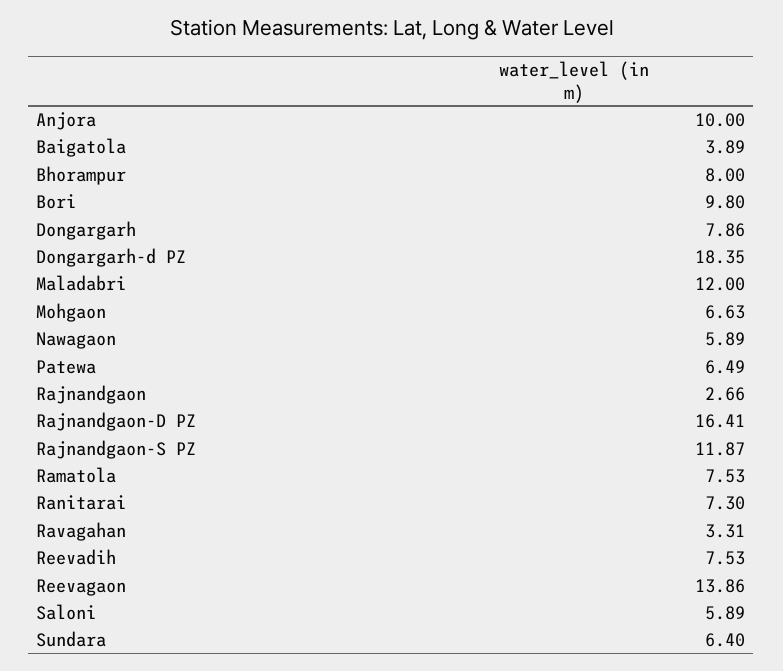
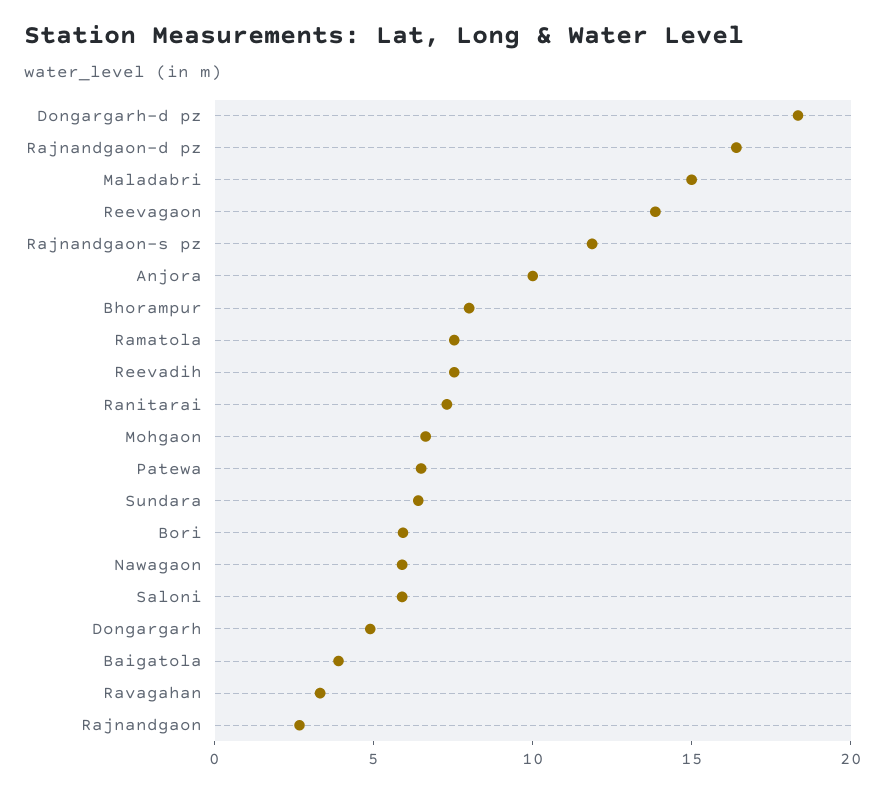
Bori: 9.8 -> 6
Dongargarh: 7.86 -> 5
Maladabri: 12 -> 15

